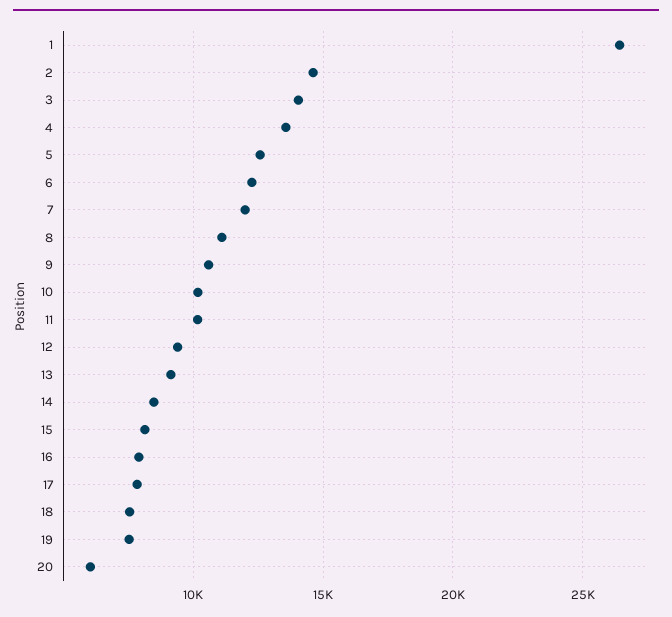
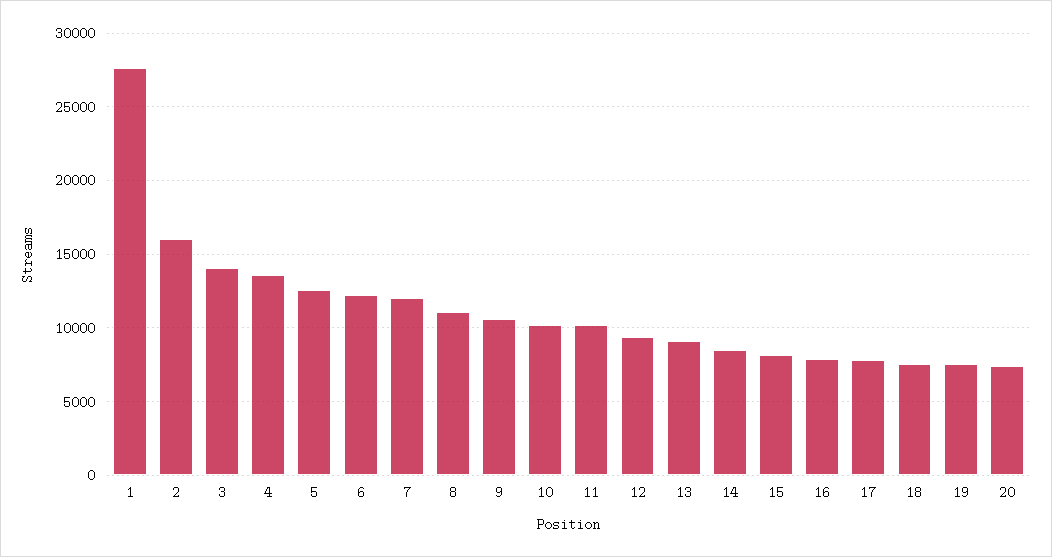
1: 26500 -> 27500
2: 14500 -> 16000
20: 6000 -> 7500

